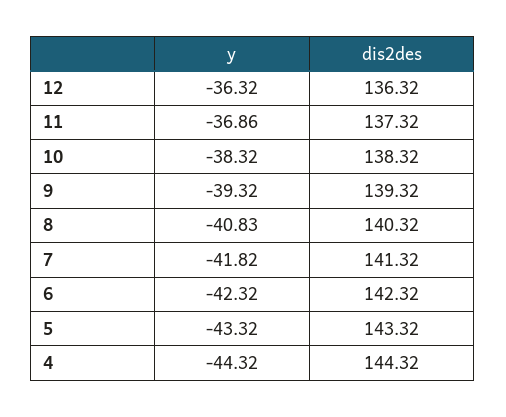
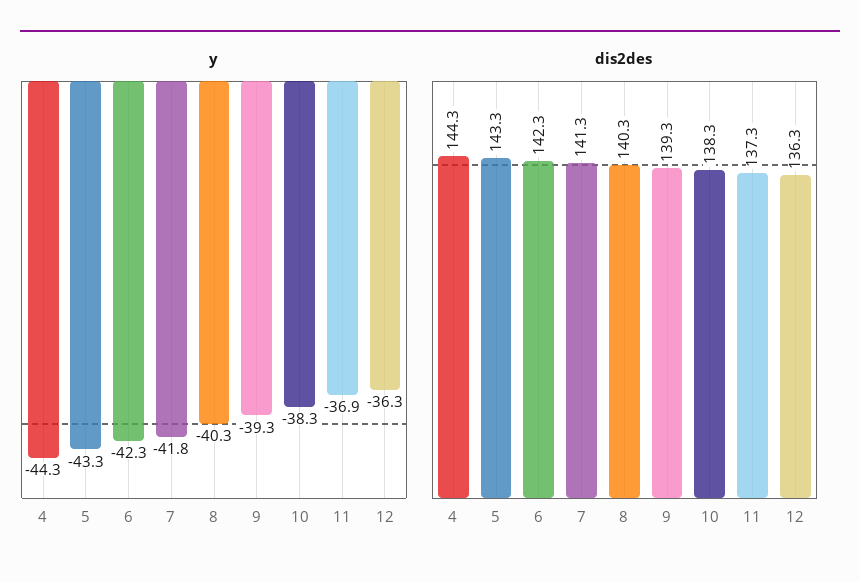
y, 8: -40.83 -> -40.3

